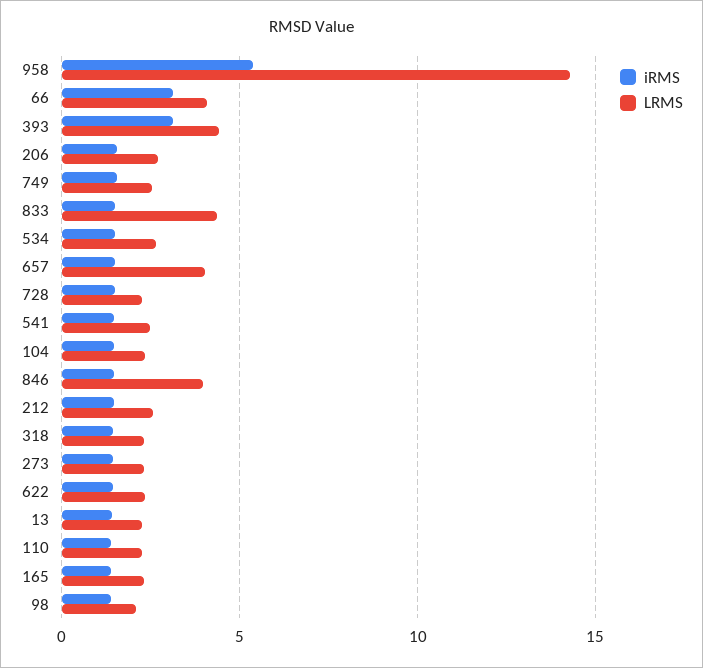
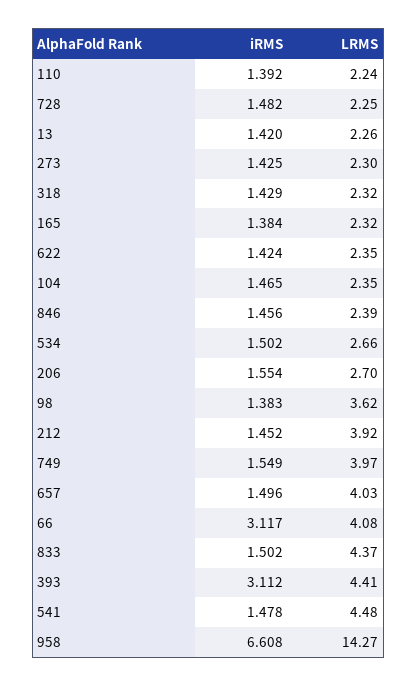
iRMS, 958: 5.5 -> 6.608
LRMS, 749: 2.5 -> 3.97
LRMS, 541: 2.5 -> 4.48
LRMS, 846: 4 -> 2.39
LRMS, 212: 2.5 -> 3.92
LRMS, 98: 2 -> 3.62

